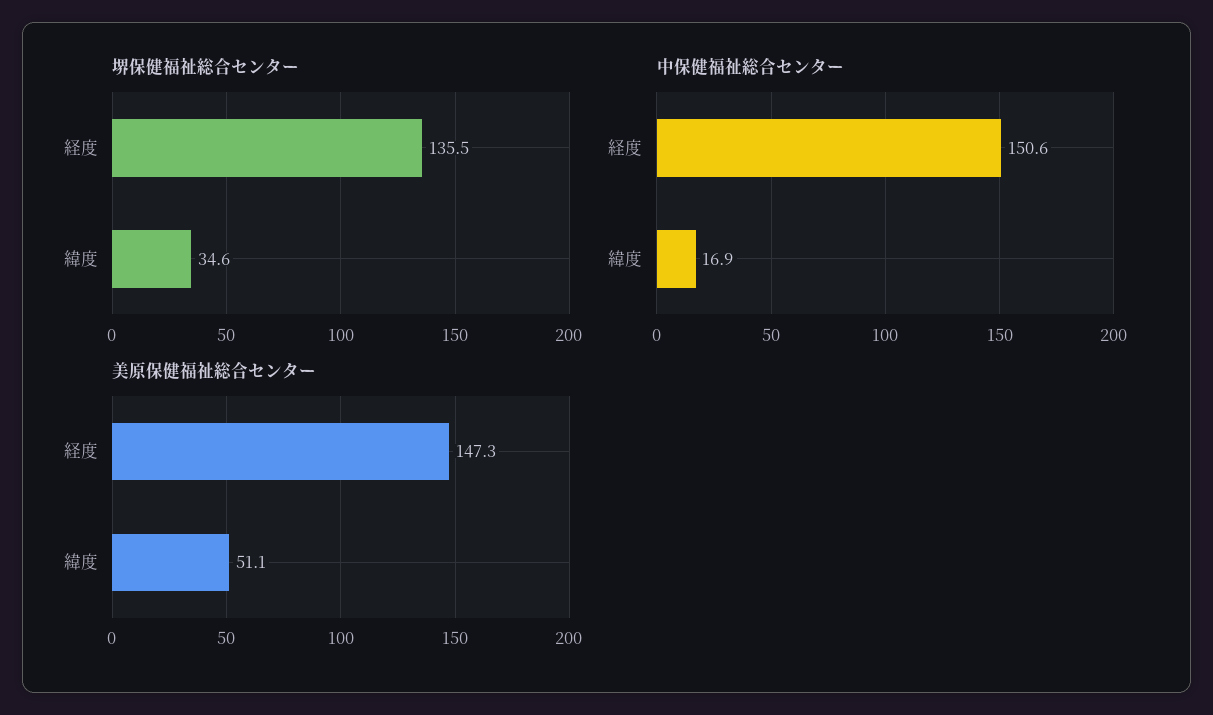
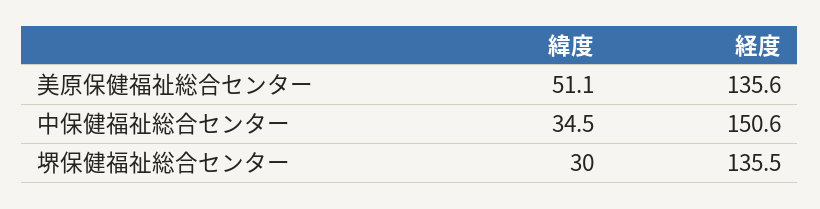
堺保健福祉総合センター, 緯度: 34.6 -> 30
中保健福祉総合センター, 緯度: 16.9 -> 34.5
美原保健福祉総合センター, 経度: 147.3 -> 135.6

